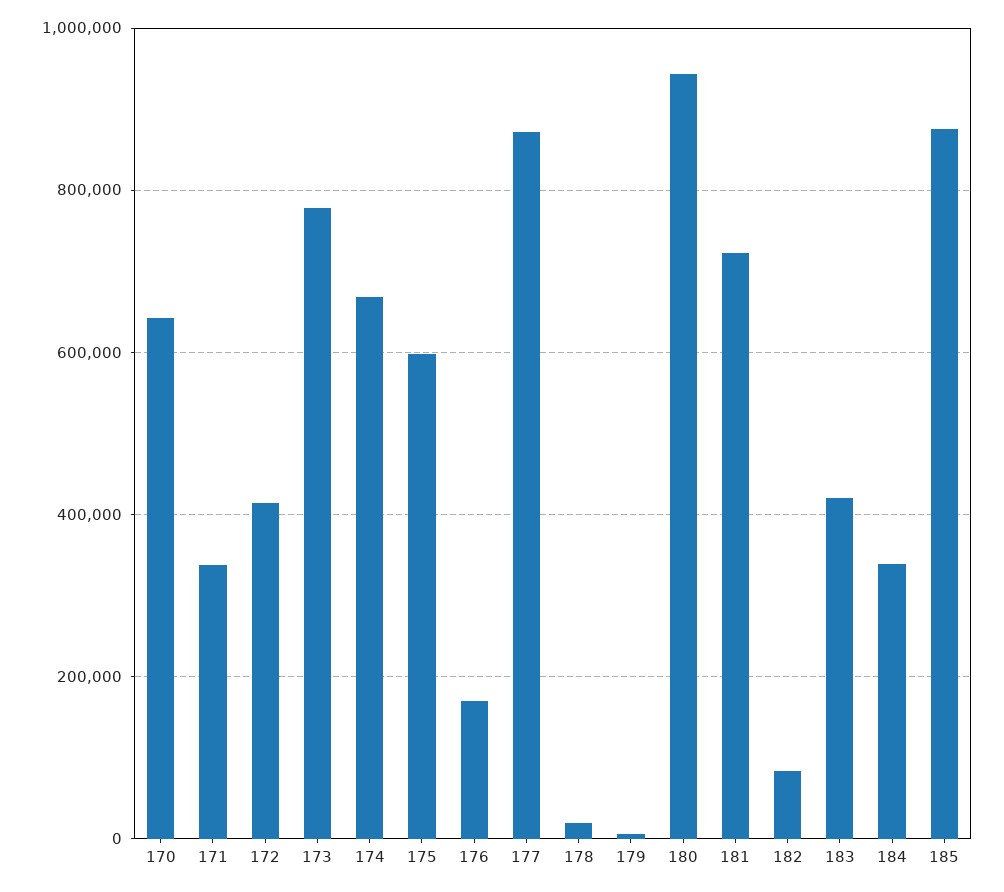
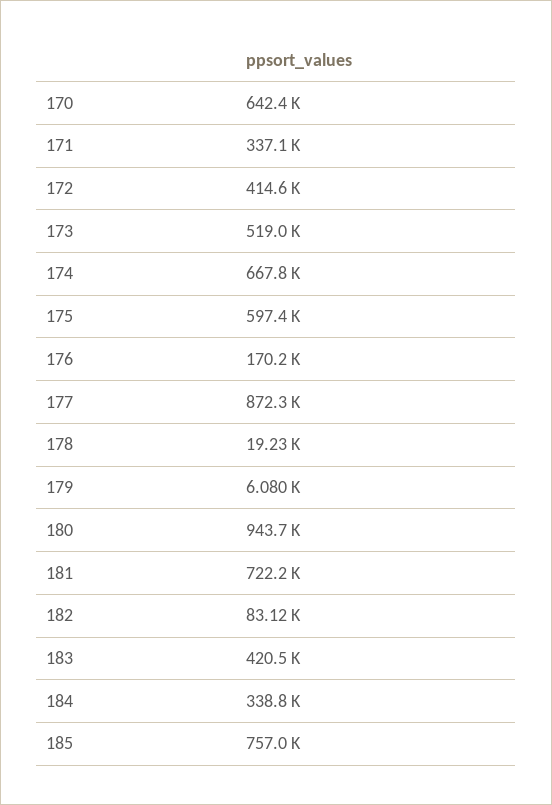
173: 780000 -> 519000
185: 880000 -> 757000

